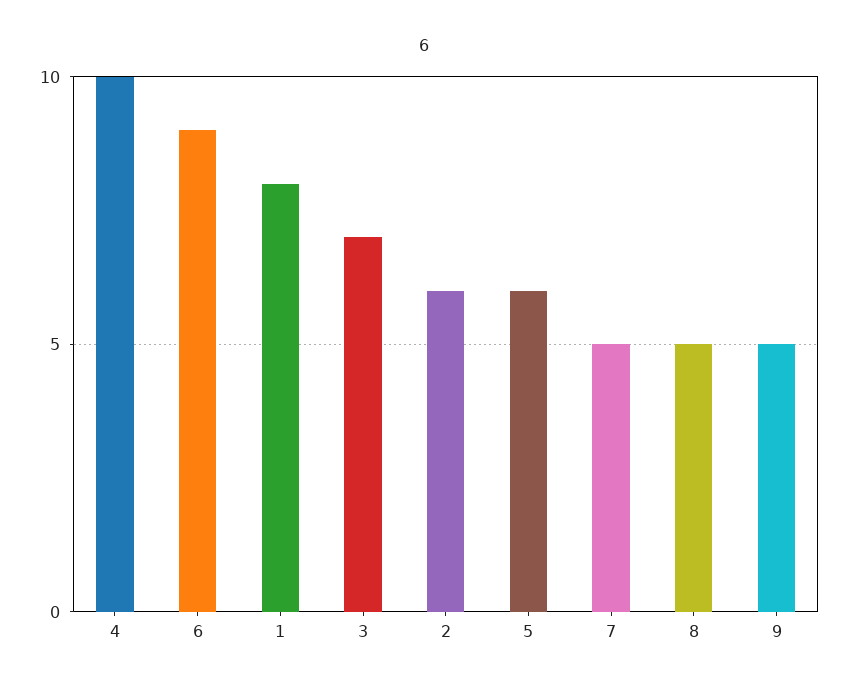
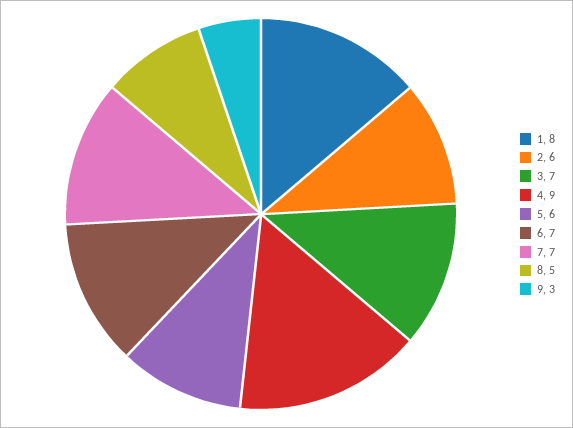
4: 10 -> 9
6: 9 -> 7
7: 5 -> 7
9: 5 -> 3

